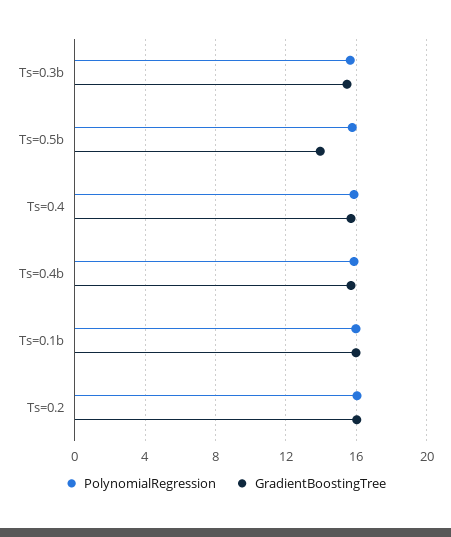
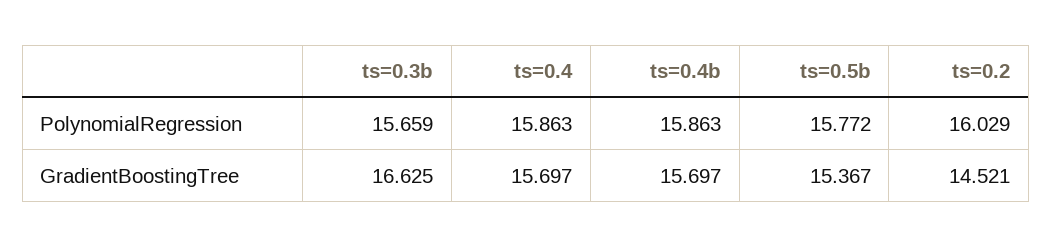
GradientBoostingTree, Ts=0.3b: 15.5 -> 16.625
GradientBoostingTree, Ts=0.5b: 14 -> 15.367
PolynomialRegression, Ts=0.1b: 16 -> none
GradientBoostingTree, Ts=0.1b: 16 -> none
GradientBoostingTree, Ts=0.2: 16 -> 14.521

